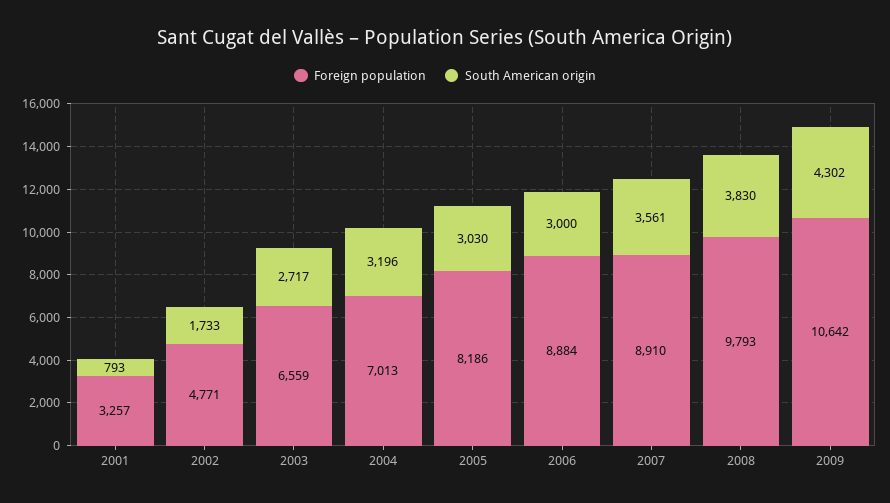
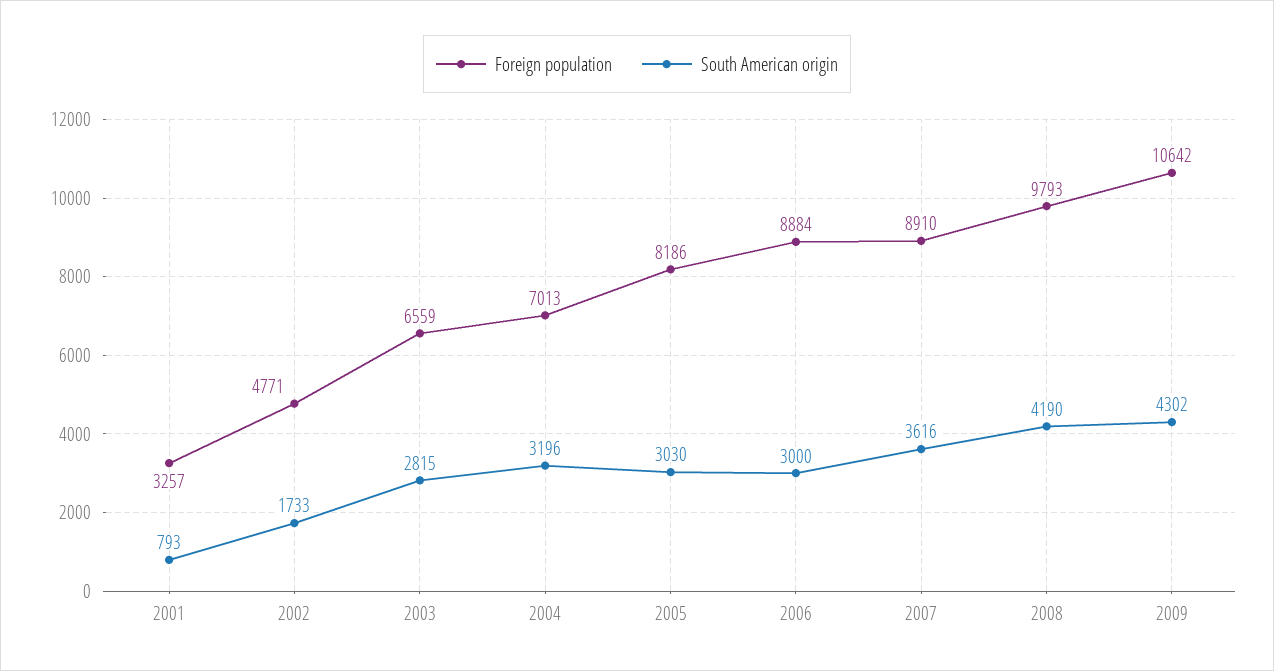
South American origin, 2003: 2717 -> 2815
South American origin, 2007: 3561 -> 3616
South American origin, 2008: 3830 -> 4190

